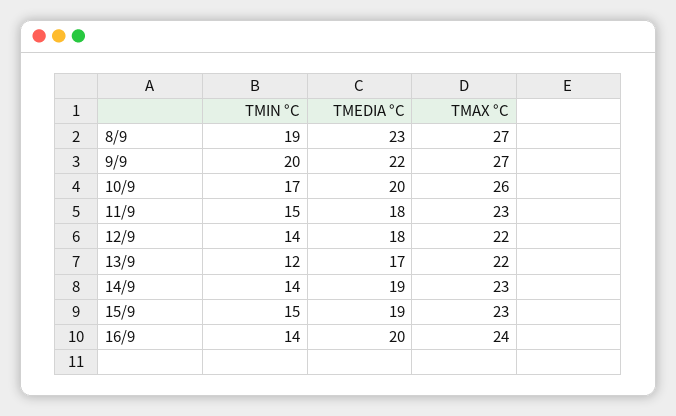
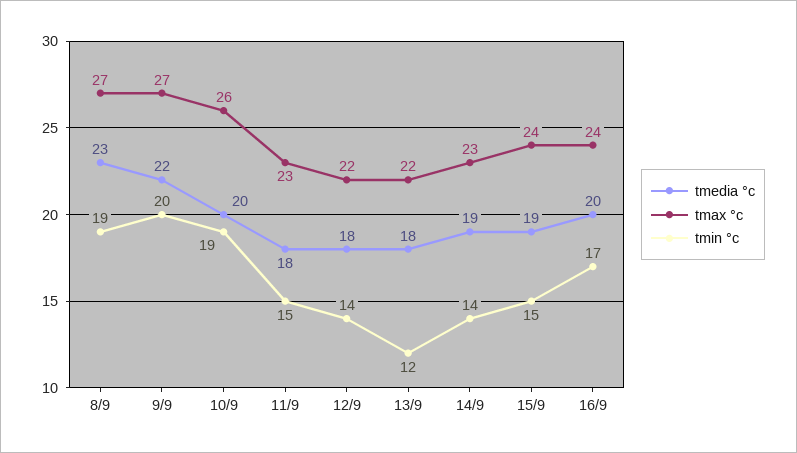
TMIN °C, 10/9: 17 -> 19
TMEDIA °C, 13/9: 17 -> 18
TMAX °C, 15/9: 23 -> 24
TMIN °C, 16/9: 14 -> 17

